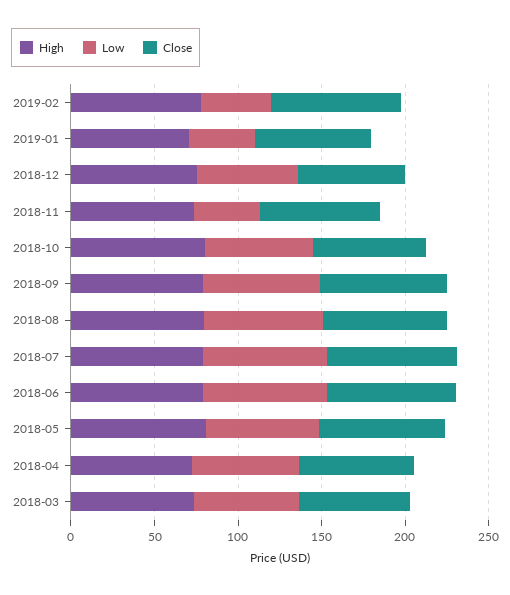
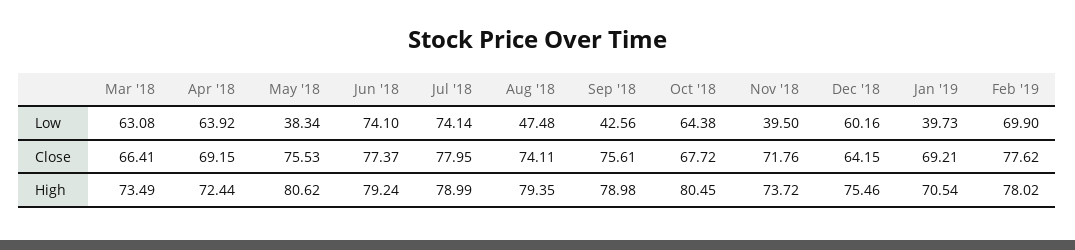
Low, 2019-02: 40 -> 69.9
Low, 2018-09: 70 -> 42.56
Low, 2018-08: 70 -> 47.48
Low, 2018-05: 70 -> 38.34

